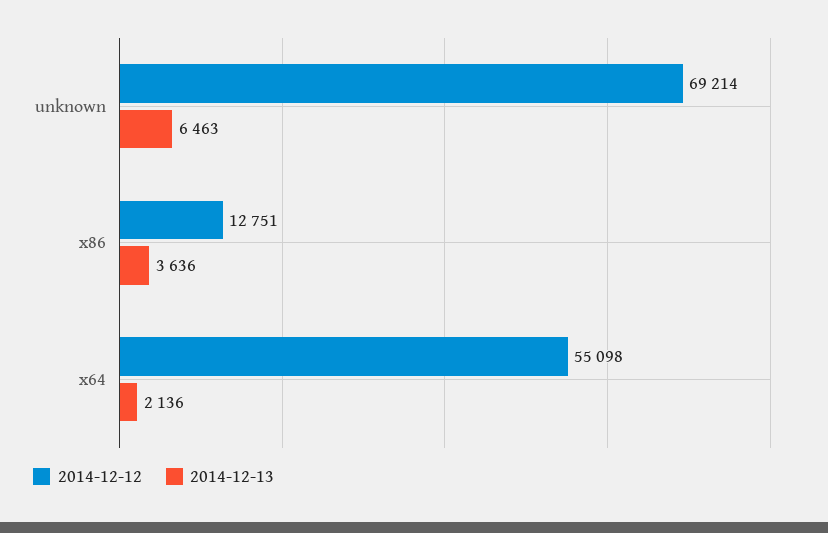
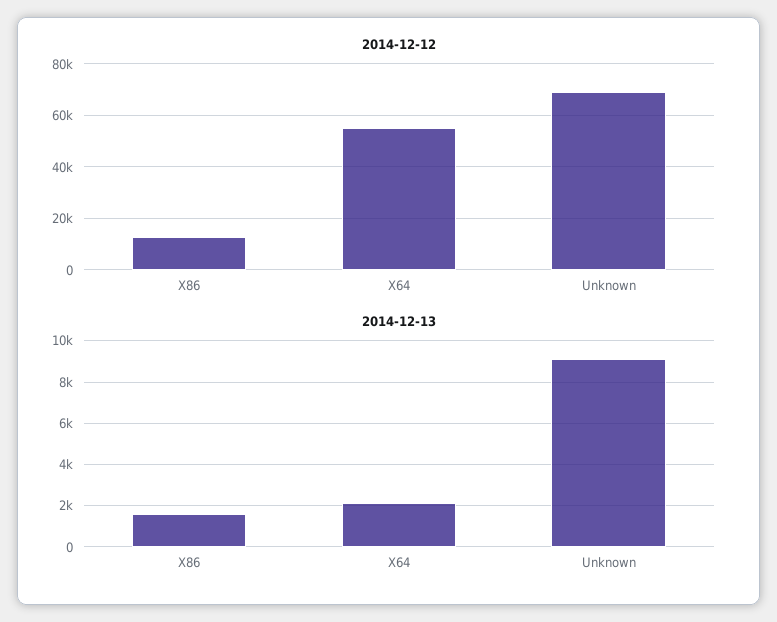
2014-12-13, unknown: 6463 -> 9000
2014-12-13, x86: 3636 -> 1500

